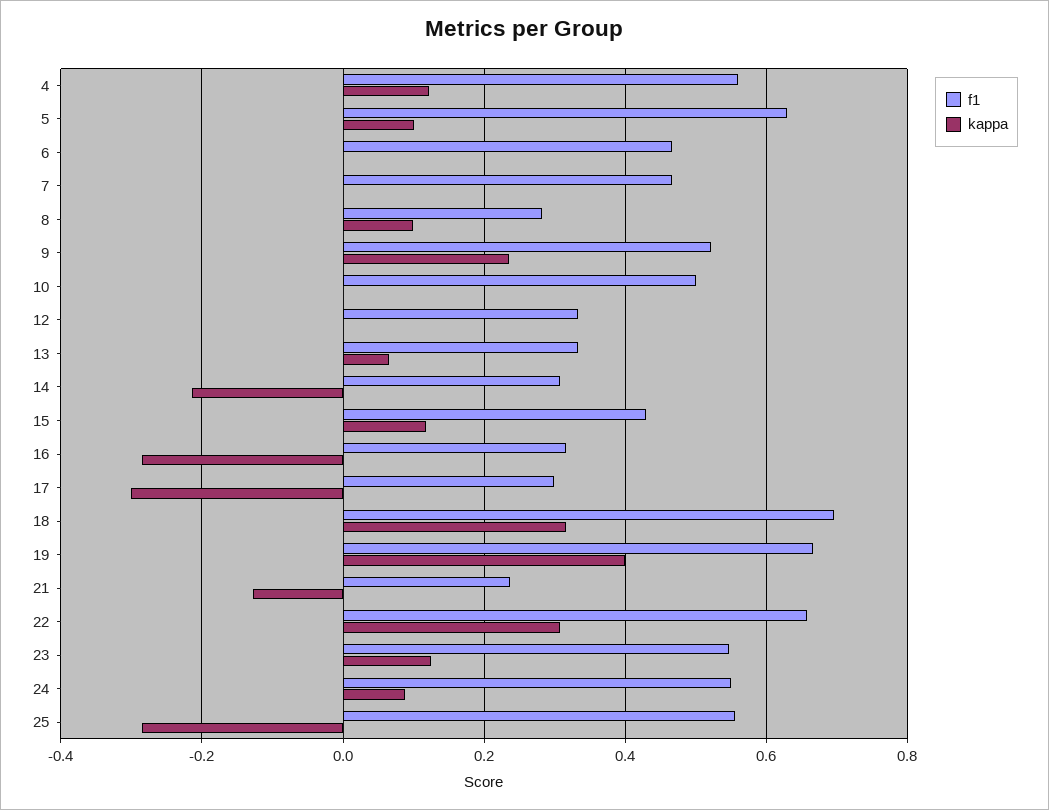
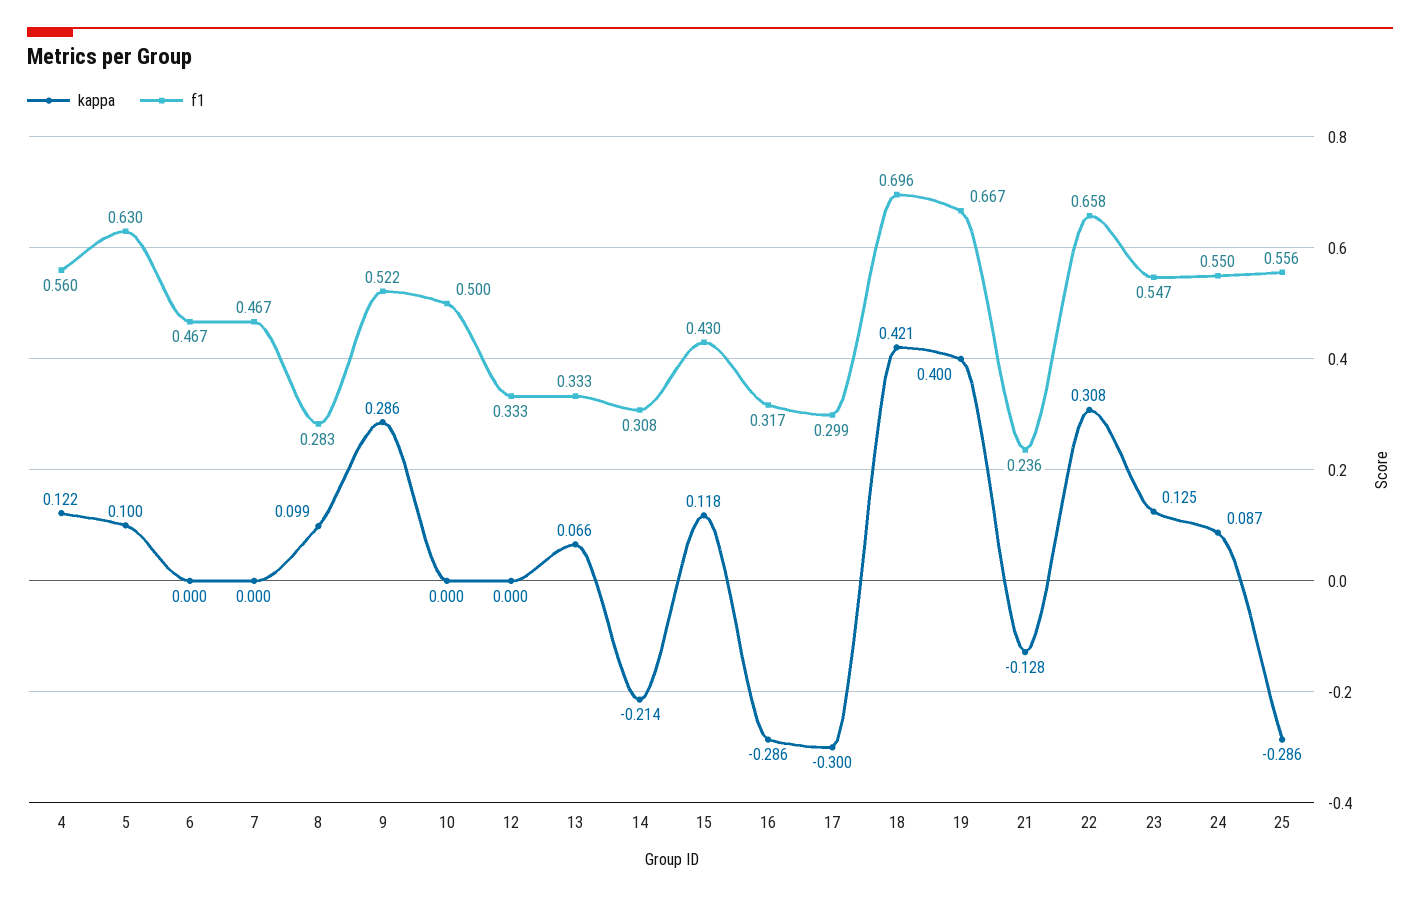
kappa, 9: 0.24 -> 0.286
kappa, 18: 0.32 -> 0.421

